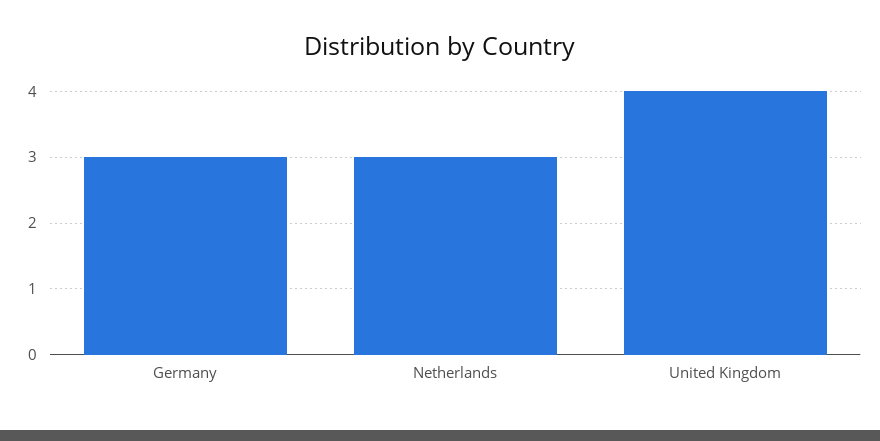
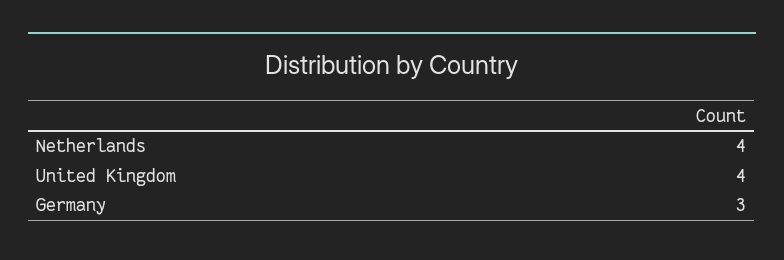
Netherlands: 3 -> 4

